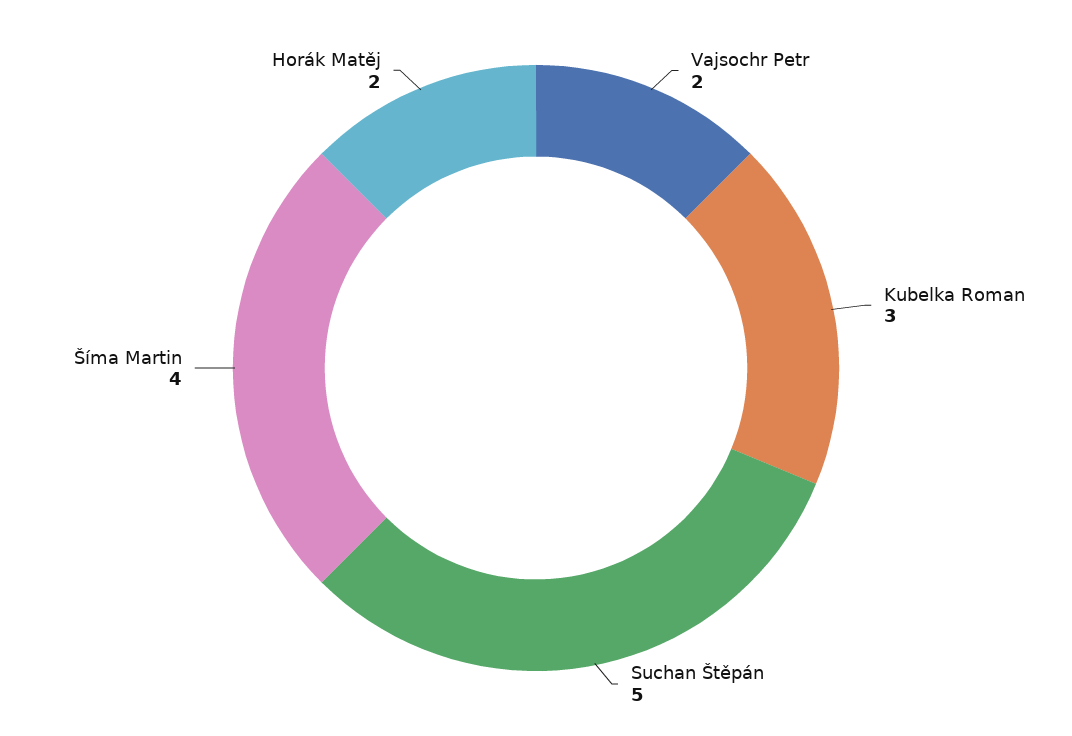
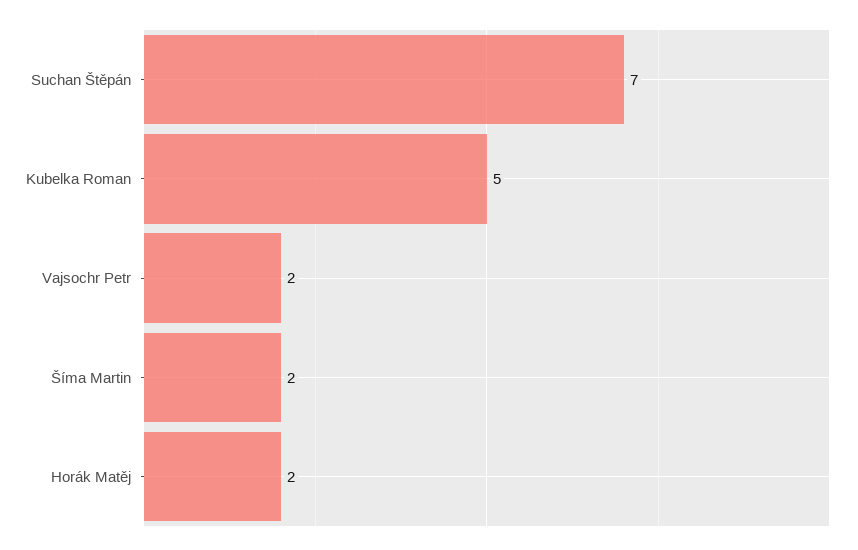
Kubelka Roman: 3 -> 5
Suchan Štěpán: 5 -> 7
Šíma Martin: 4 -> 2

